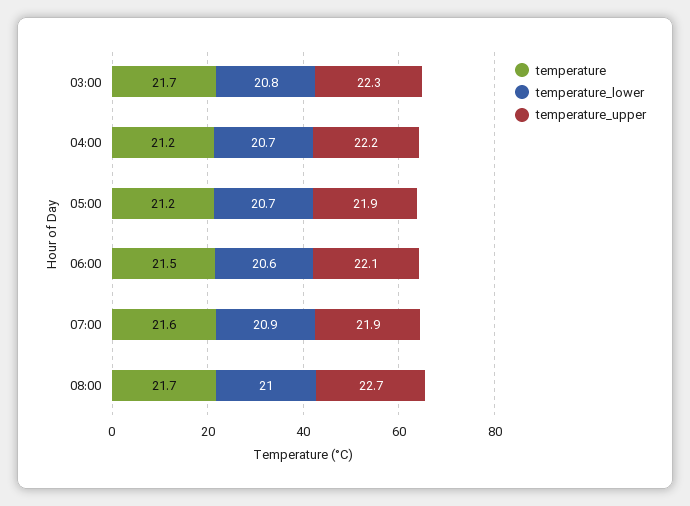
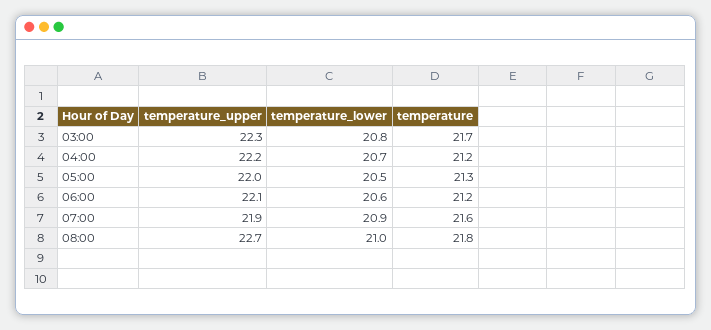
temperature, 05:00: 21.2 -> 21.3
temperature_lower, 05:00: 20.7 -> 20.5
temperature_upper, 05:00: 21.9 -> 22
temperature, 06:00: 21.5 -> 21.2
temperature, 08:00: 21.7 -> 21.8

